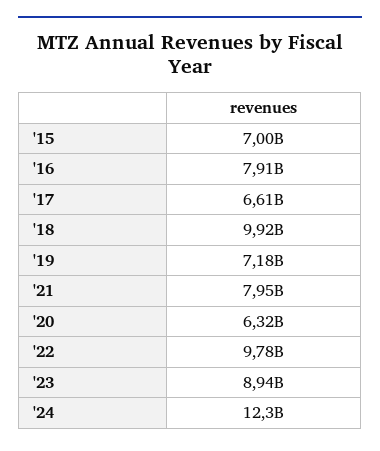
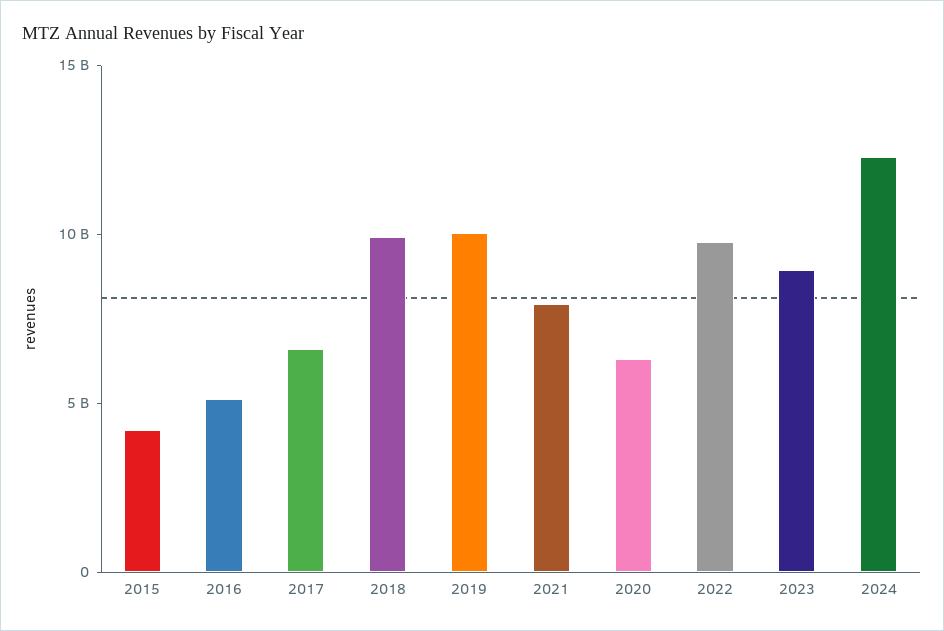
'15: 7000000000 -> 4000000000
'16: 7910000000 -> 5000000000
'19: 7180000000 -> 10000000000

